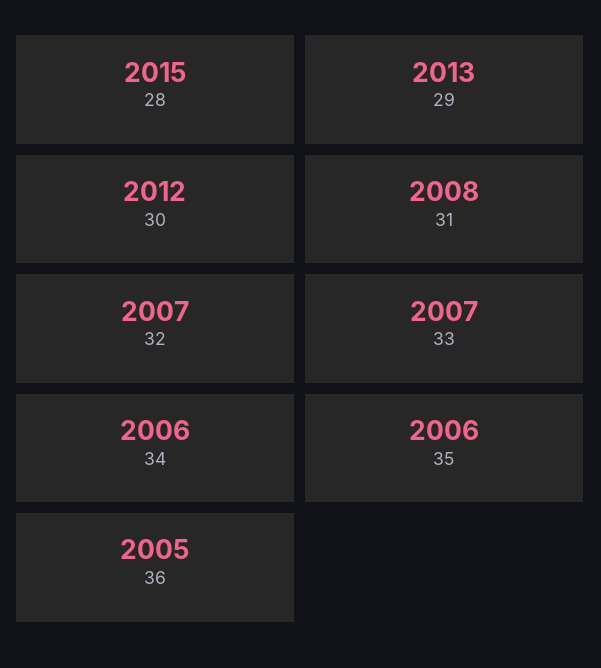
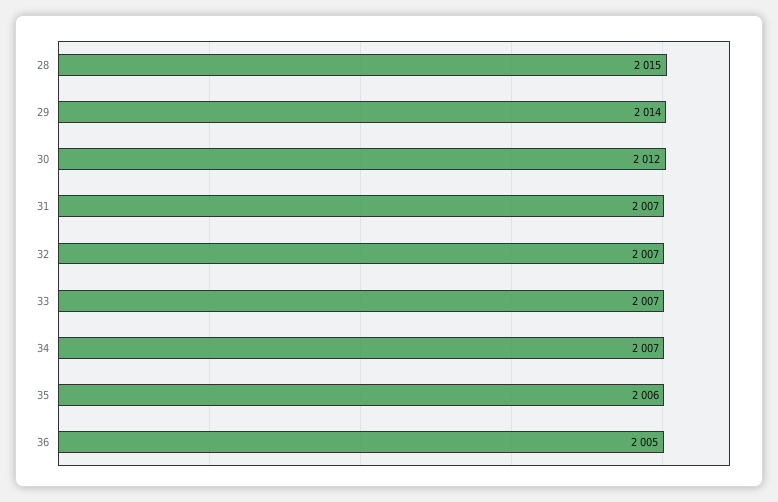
29: 2013 -> 2014
31: 2008 -> 2007
34: 2006 -> 2007

